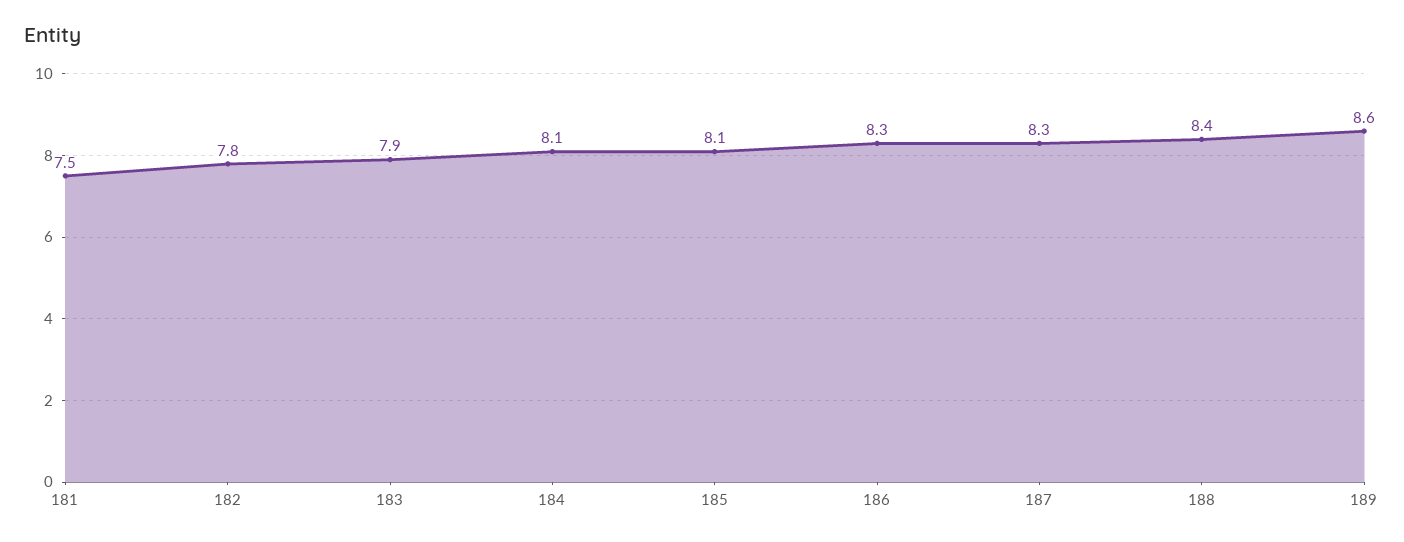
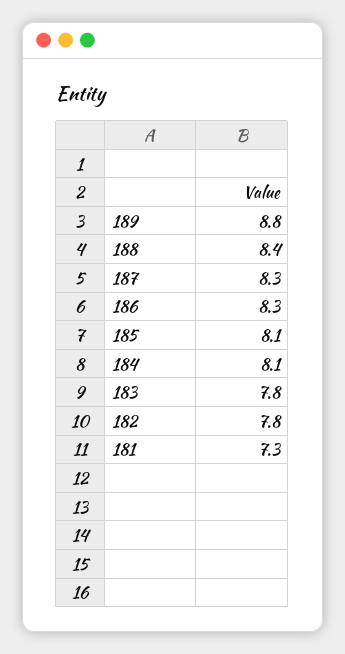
181: 7.5 -> 7.3
183: 7.9 -> 7.8
189: 8.6 -> 8.8

